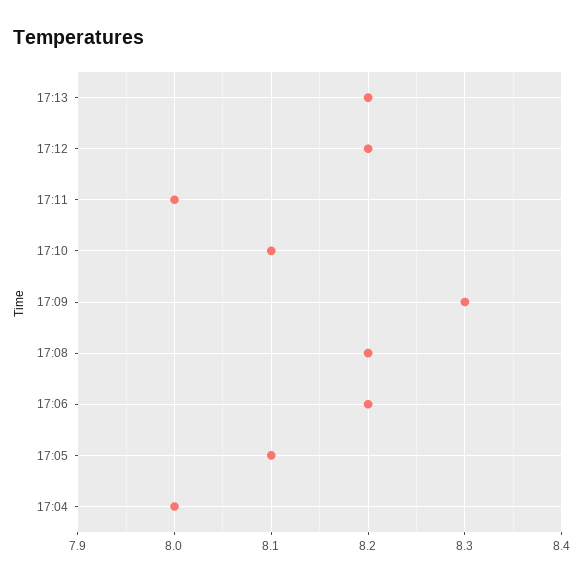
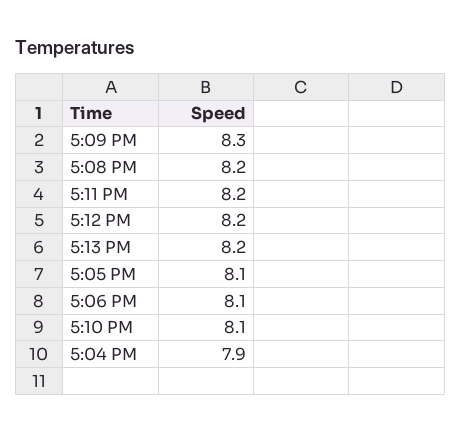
17:11: 8 -> 8.2
17:06: 8.2 -> 8.1
17:04: 8 -> 7.9

